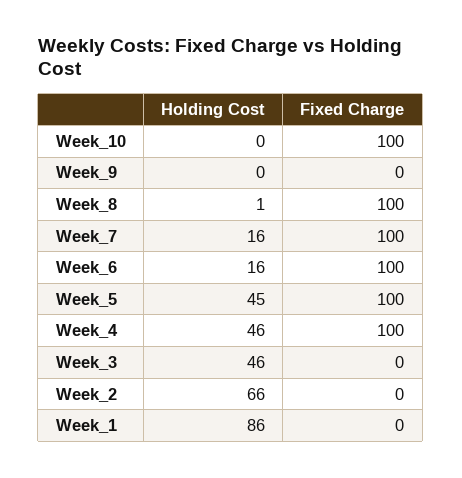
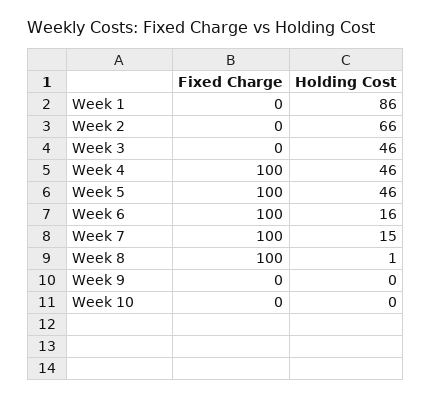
Fixed Charge, Week_10: 100 -> 0
Holding Cost, Week_7: 16 -> 15
Holding Cost, Week_5: 45 -> 46

